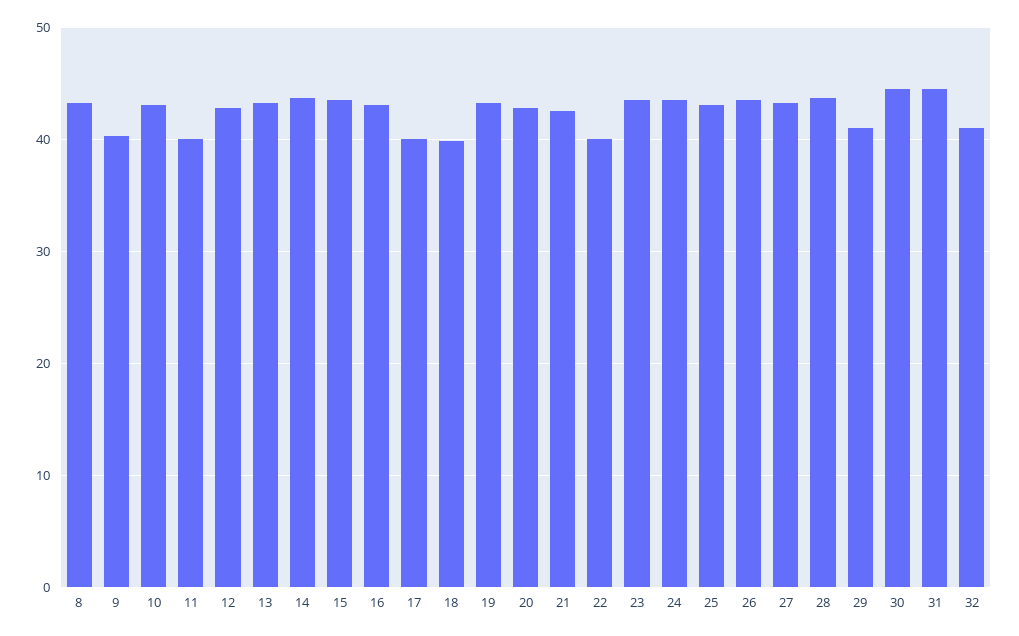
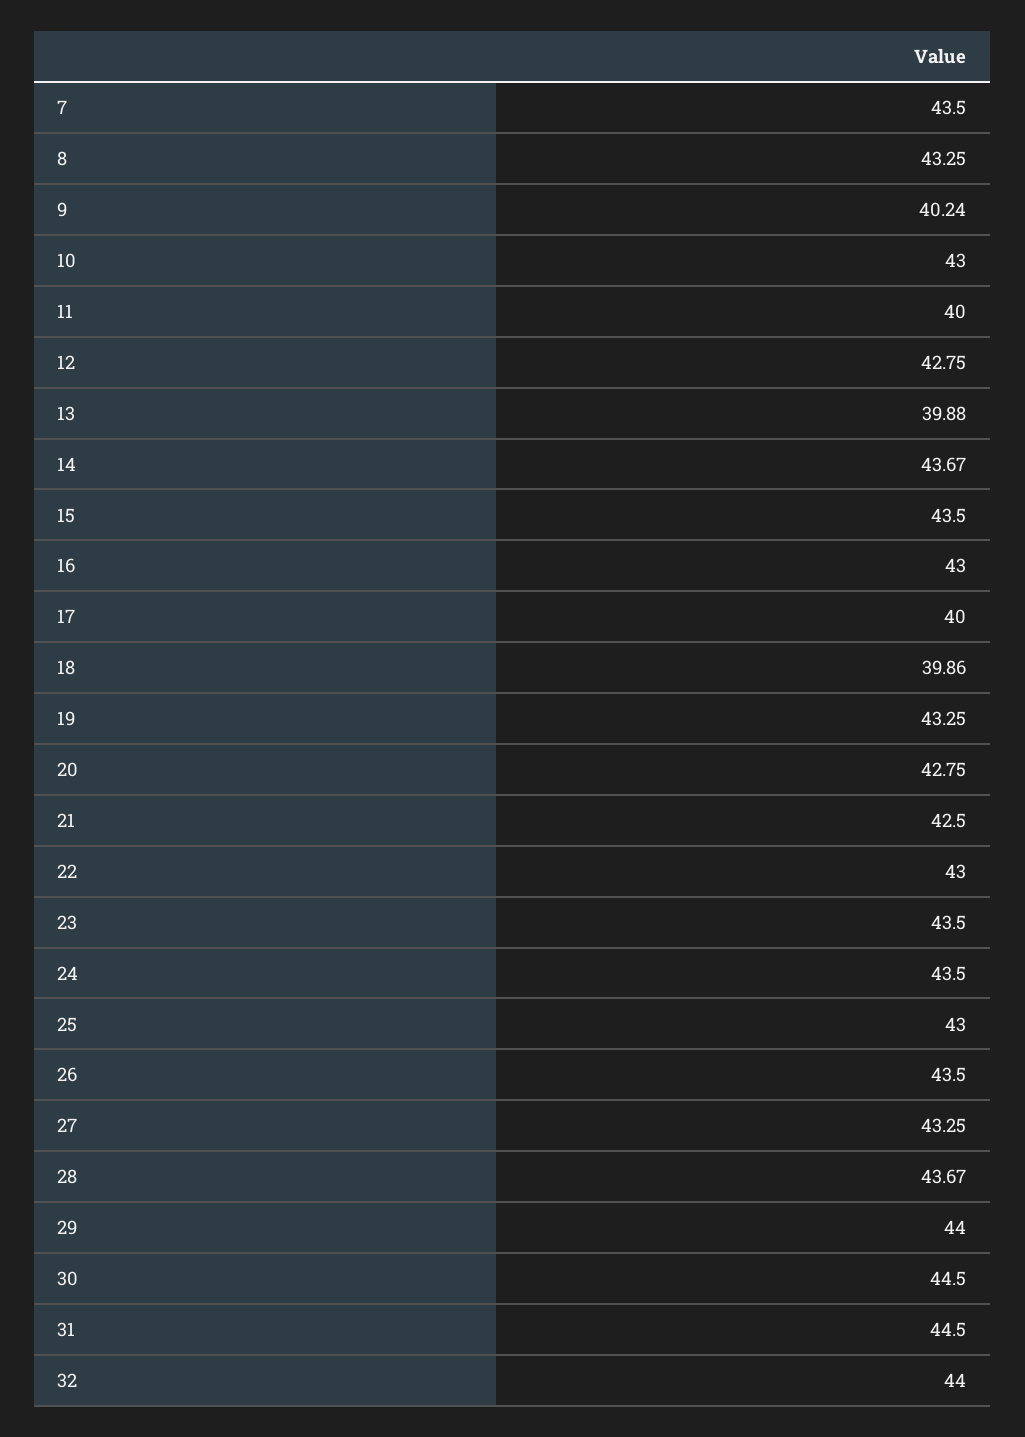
13: 43 -> 39.88
22: 40 -> 43
29: 41 -> 44
32: 41 -> 44
7: none -> 43.5

